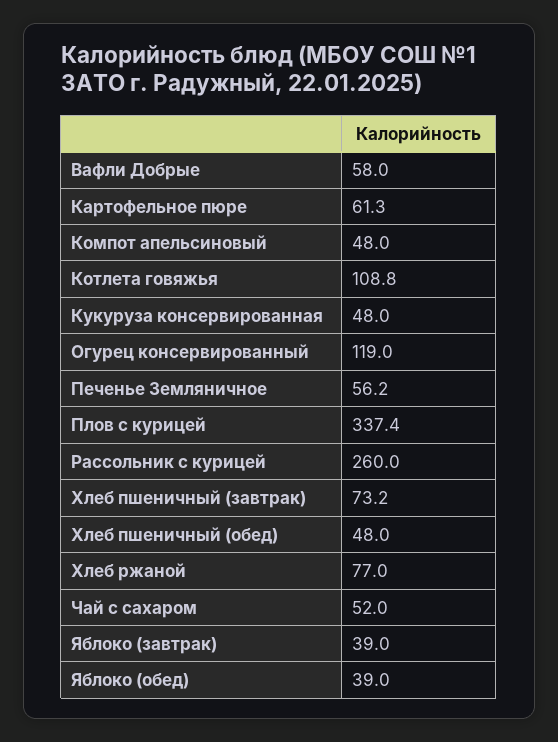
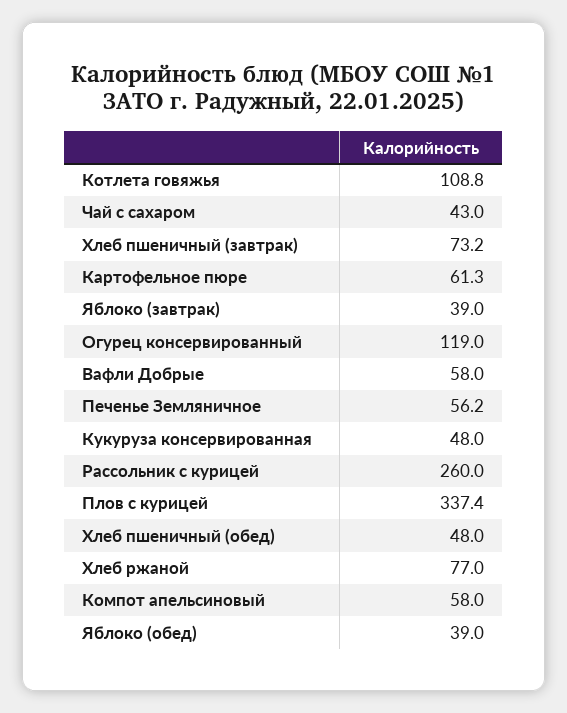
Компот апельсиновый: 48 -> 58
Чай с сахаром: 52 -> 43

